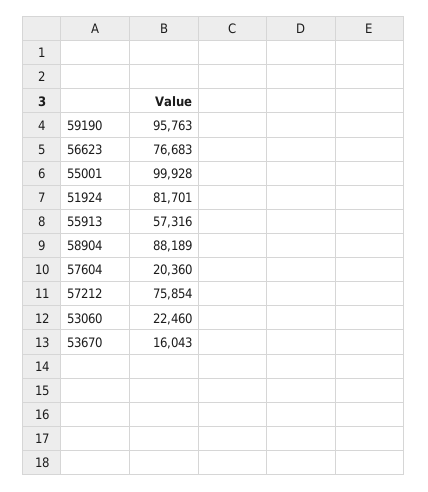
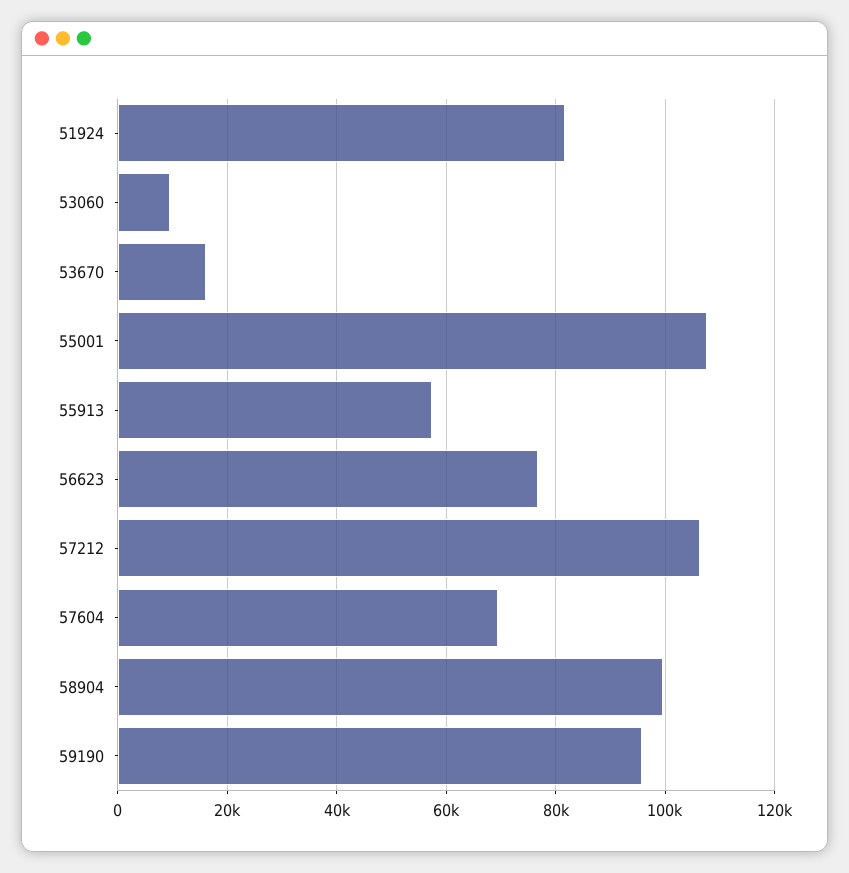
55001: 99928 -> 108000
58904: 88189 -> 100000
57604: 20360 -> 70000
57212: 75854 -> 106000
53060: 22460 -> 10000

